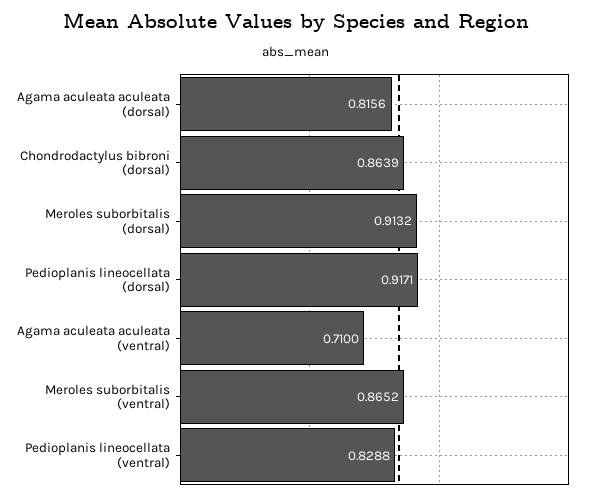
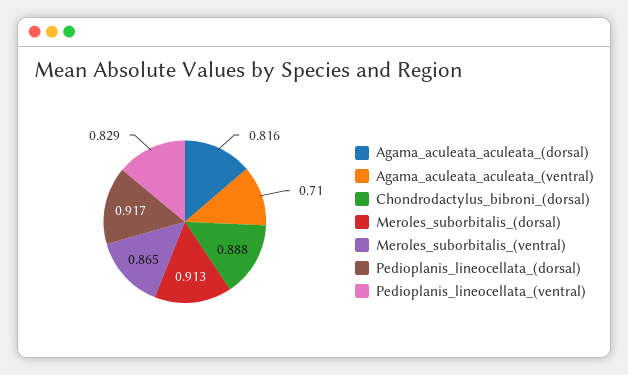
Chondrodactylus bibroni (dorsal): 0.8639 -> 0.888

